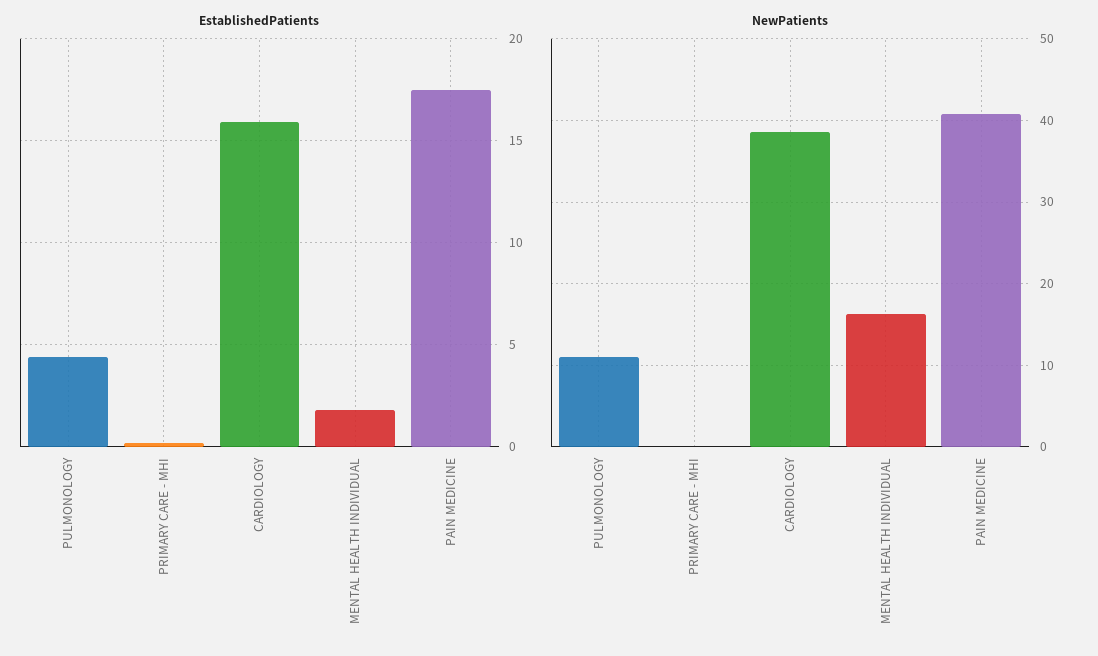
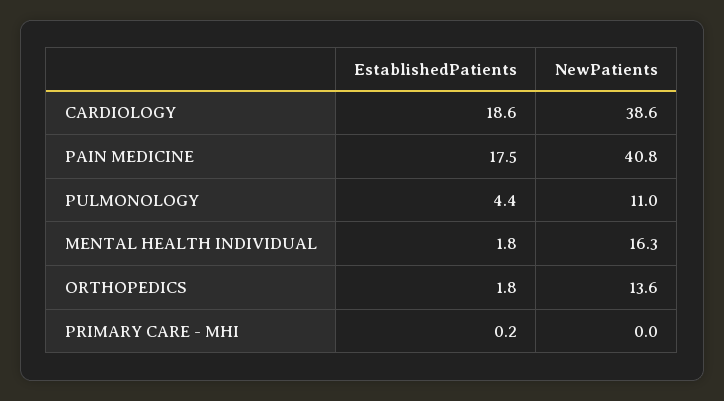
EstablishedPatients, CARDIOLOGY: 16 -> 18.6
EstablishedPatients, ORTHOPEDICS: none -> 1.8
NewPatients, ORTHOPEDICS: none -> 13.6

